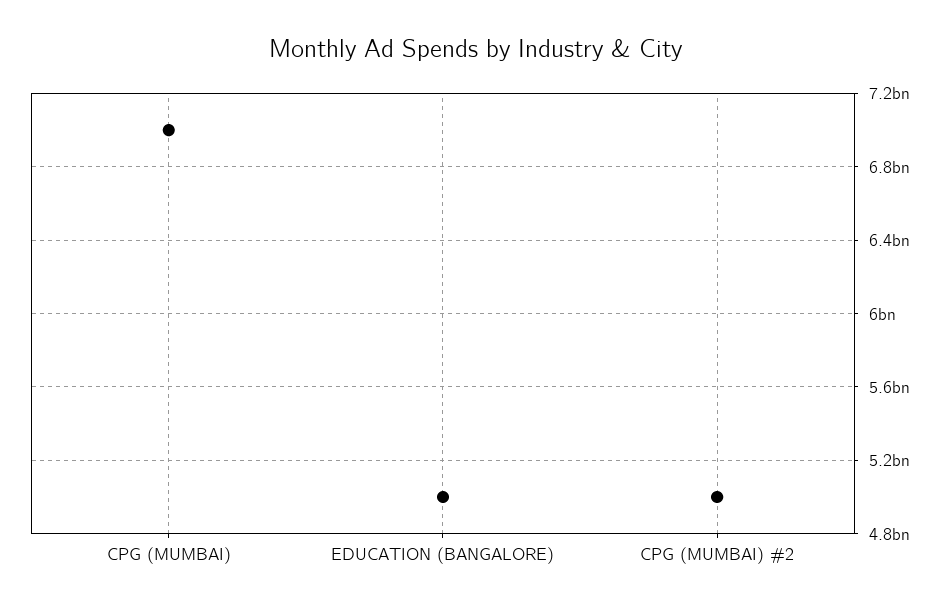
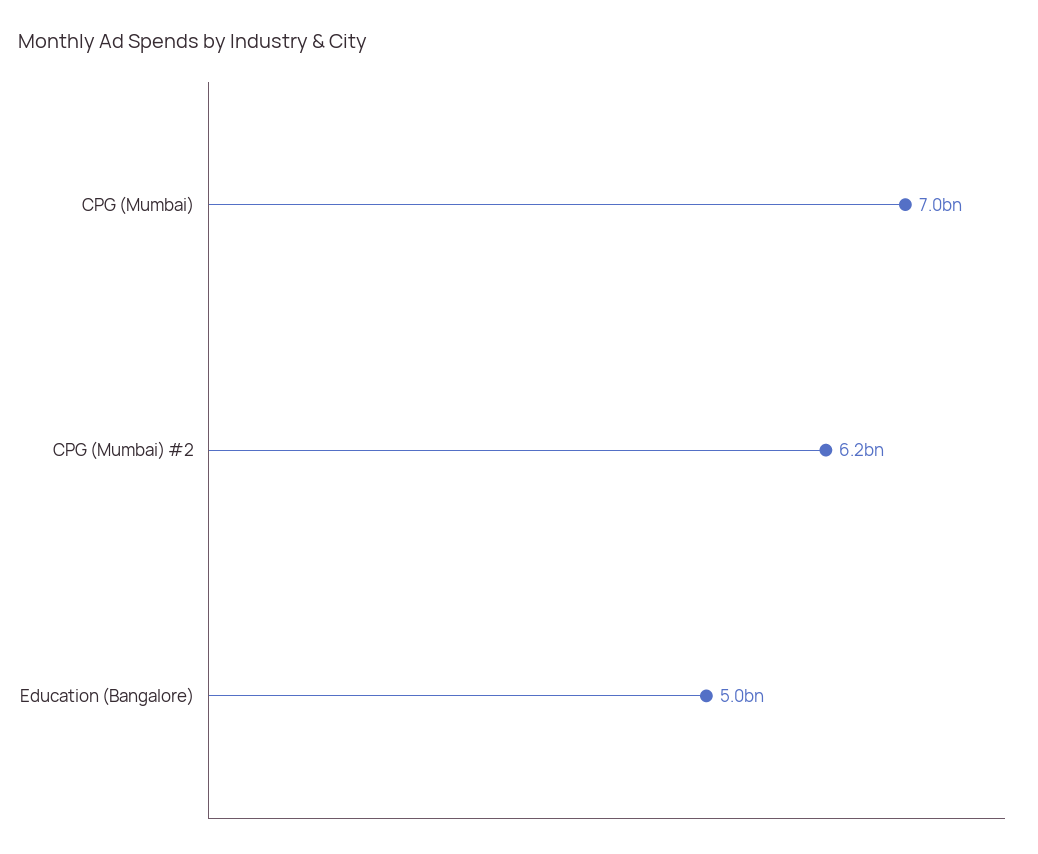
CPG (MUMBAI) #2: 5000000000 -> 6200000000

